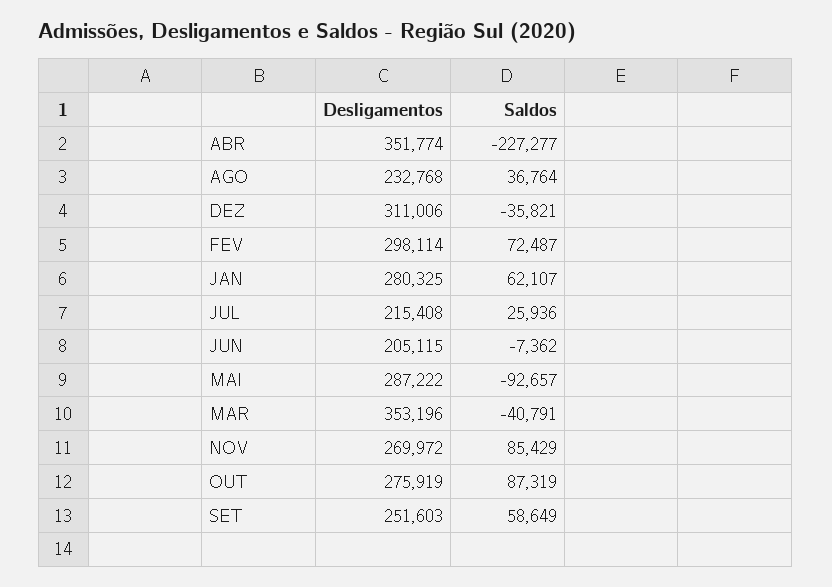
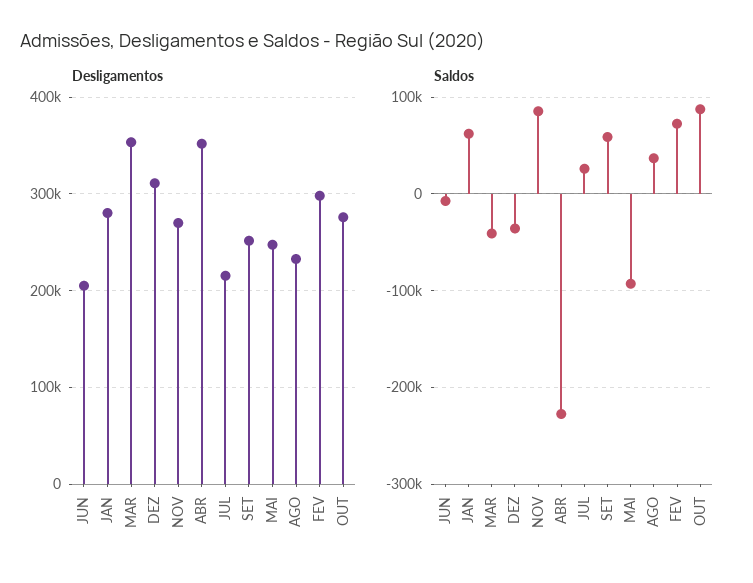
Desligamentos, MAI: 287222 -> 250000

